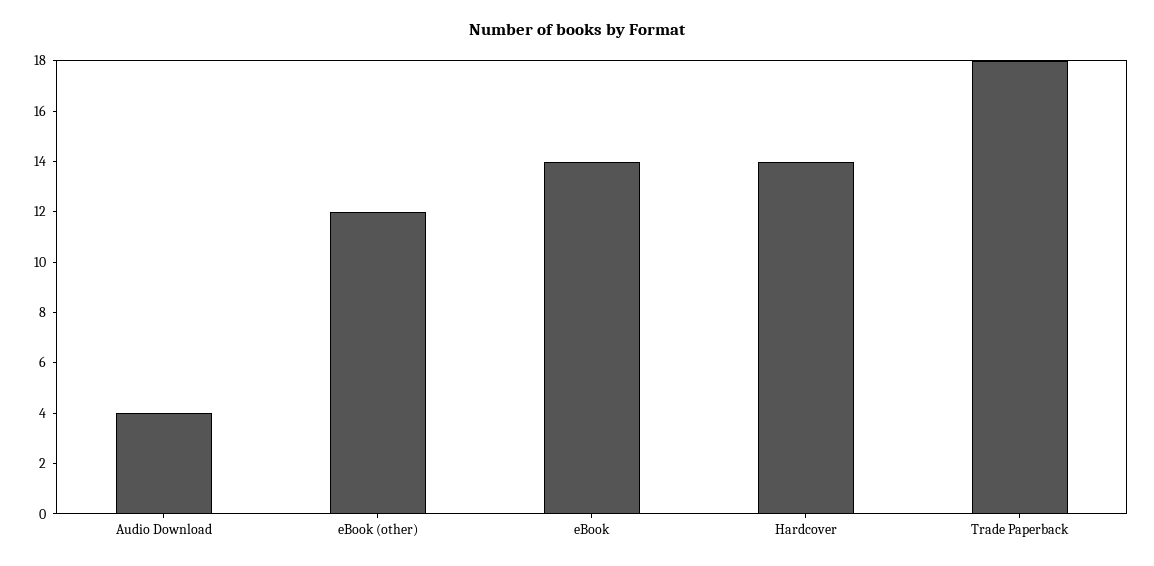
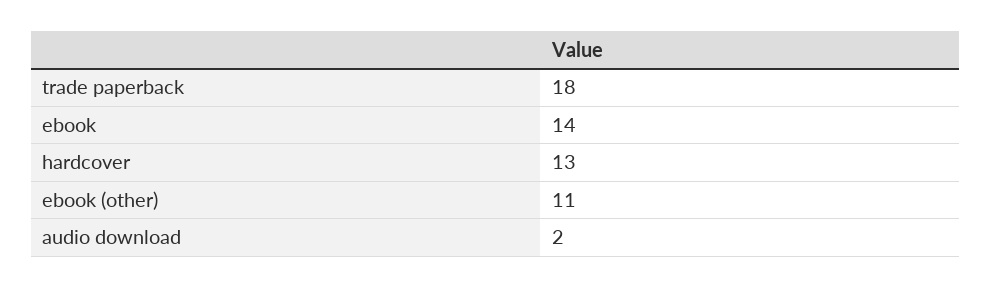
Audio Download: 4 -> 2
eBook (other): 12 -> 11
Hardcover: 14 -> 13

